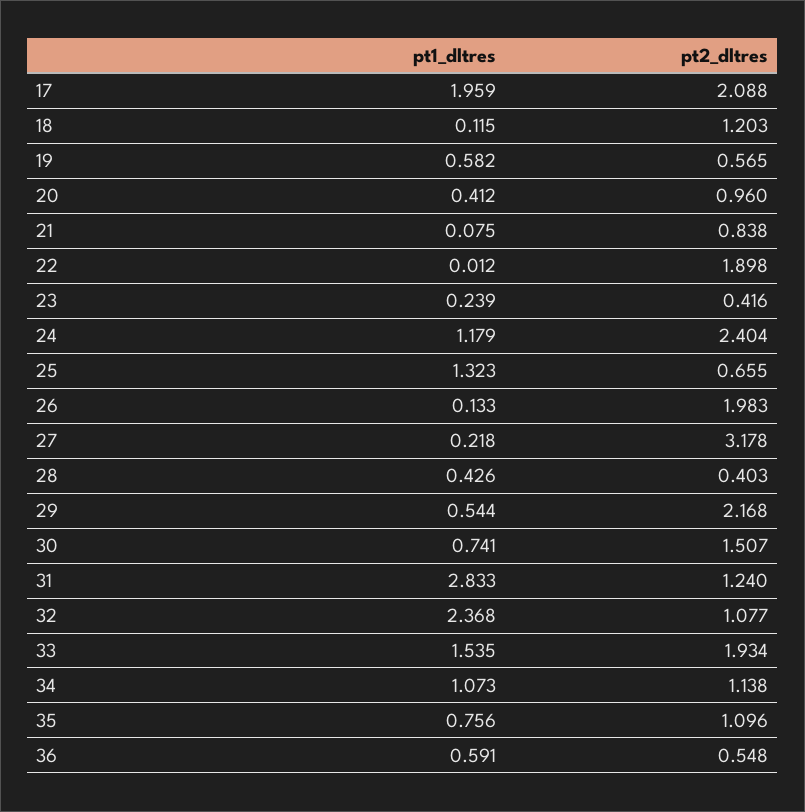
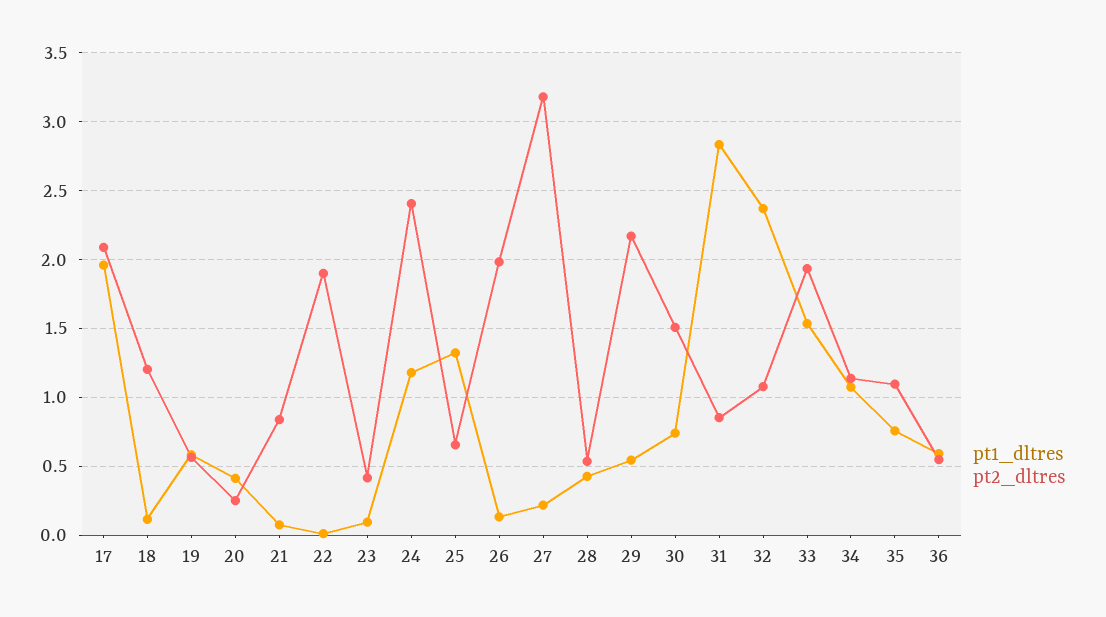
pt2_dltres, 20: 0.96 -> 0.25
pt1_dltres, 23: 0.239 -> 0.1
pt2_dltres, 28: 0.403 -> 0.55
pt2_dltres, 31: 1.24 -> 0.85

